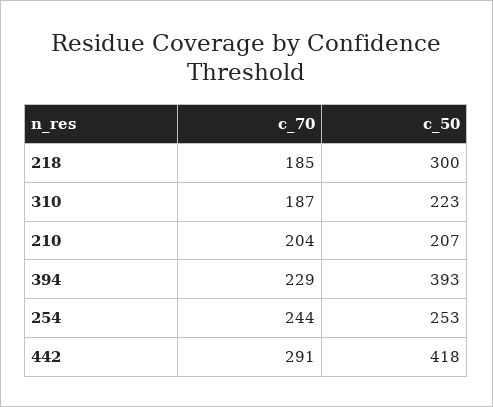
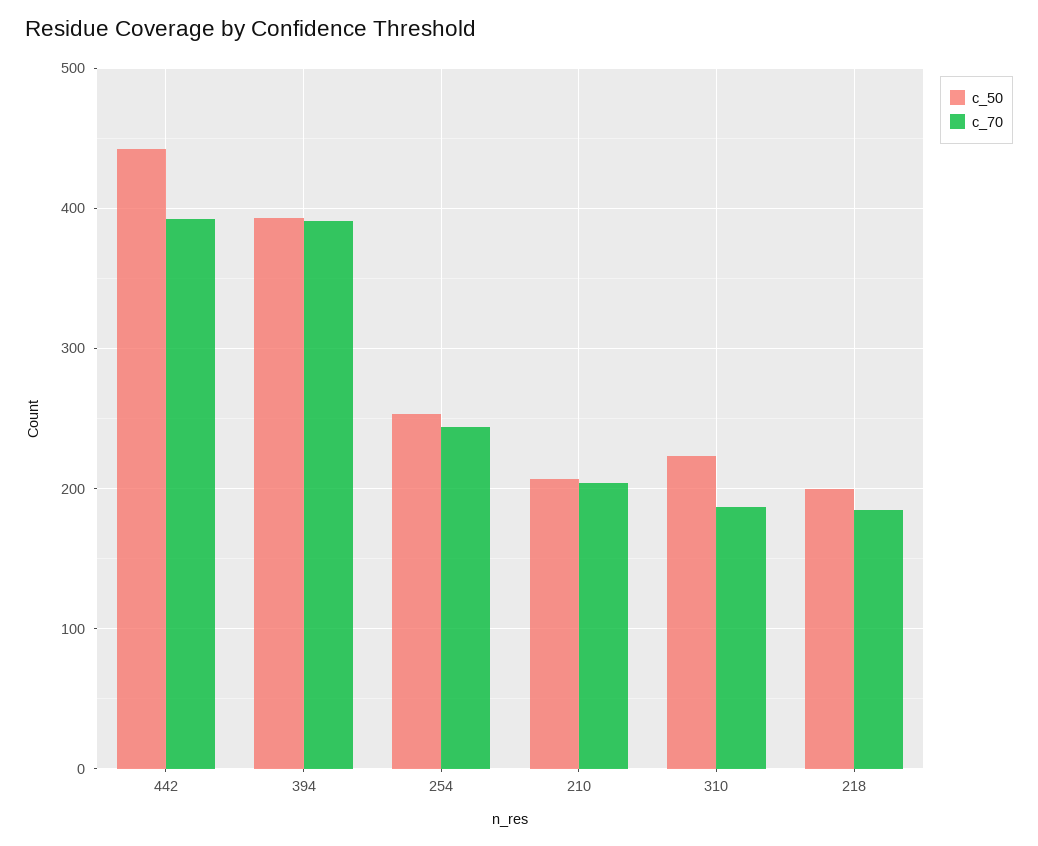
c_50, 218: 300 -> 200
c_70, 394: 229 -> 390
c_70, 442: 291 -> 390
c_50, 442: 418 -> 440

